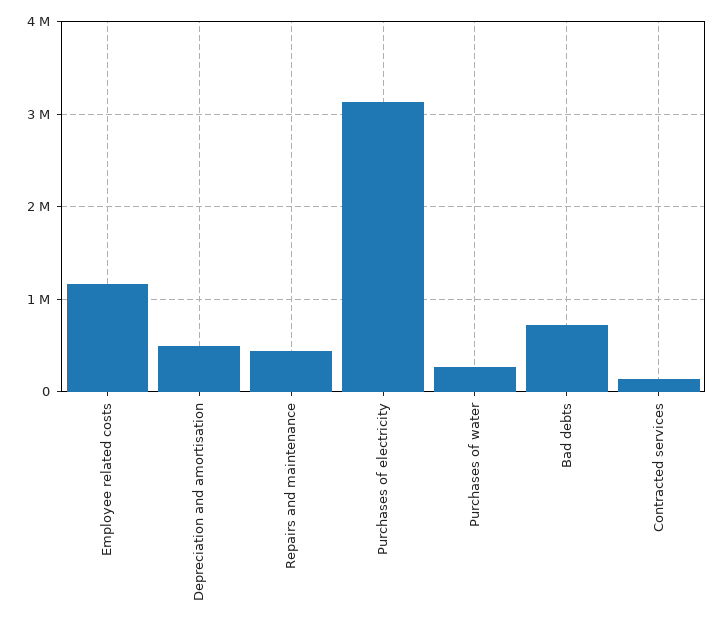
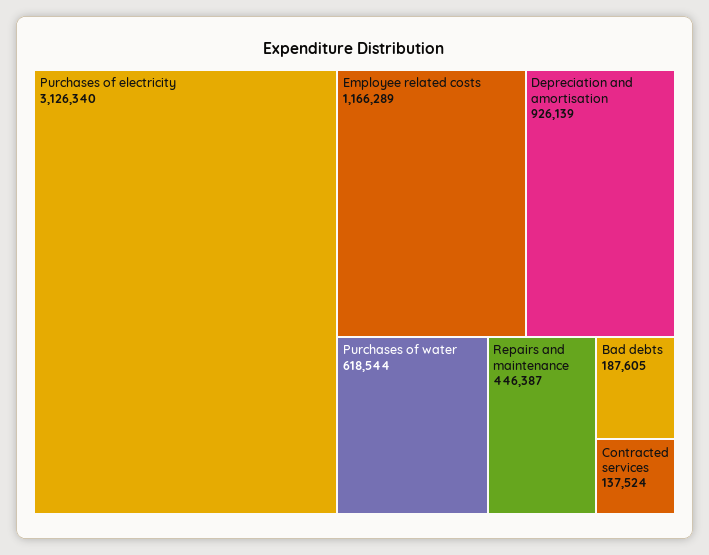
Depreciation and amortisation: 500000 -> 926139
Purchases of water: 300000 -> 618544
Bad debts: 700000 -> 187605

